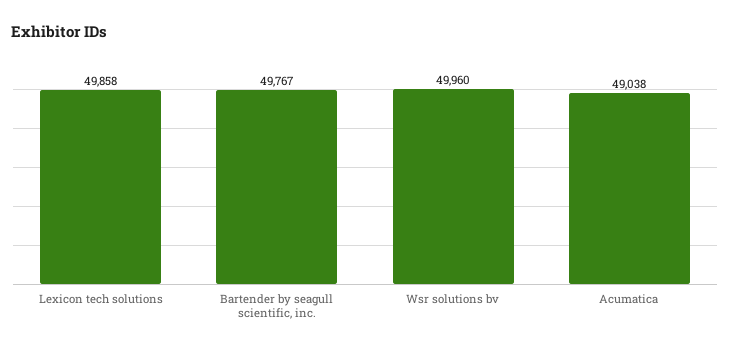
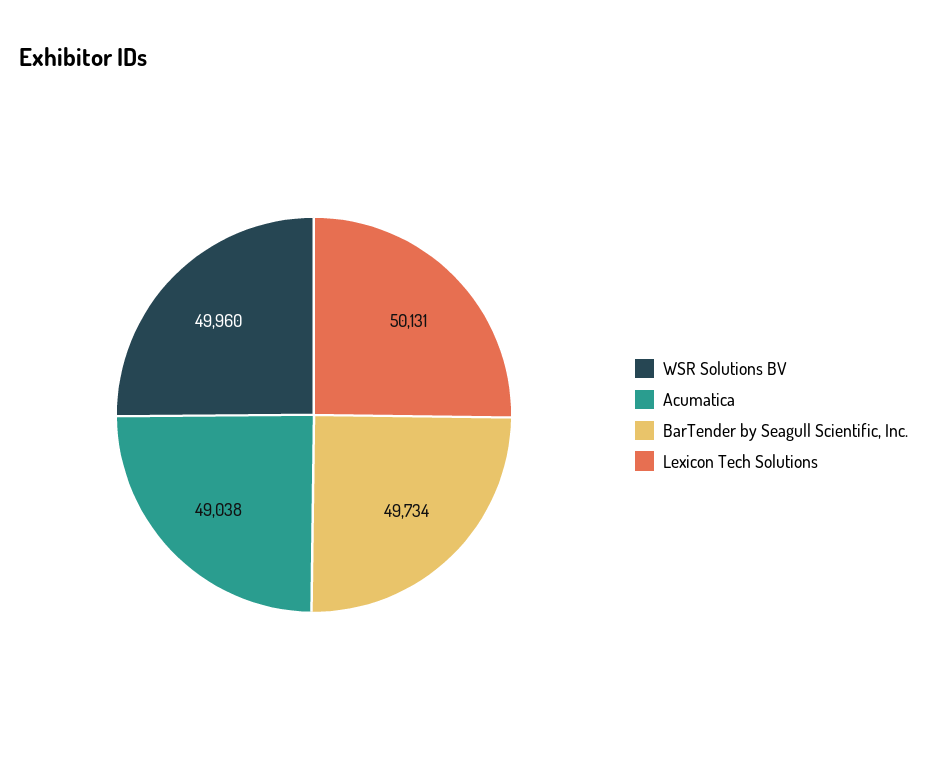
Lexicon tech solutions: 49858 -> 50131
Bartender by seagull scientific, inc.: 49767 -> 49734

